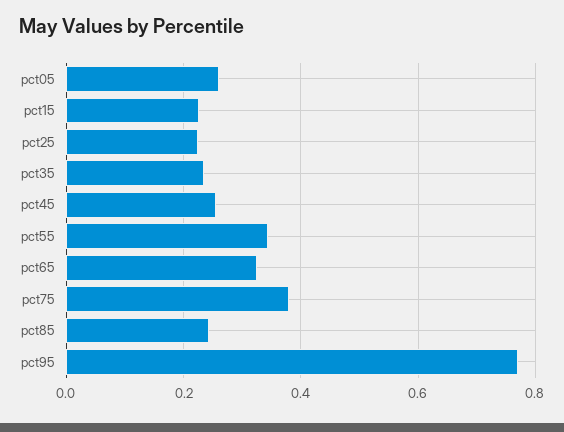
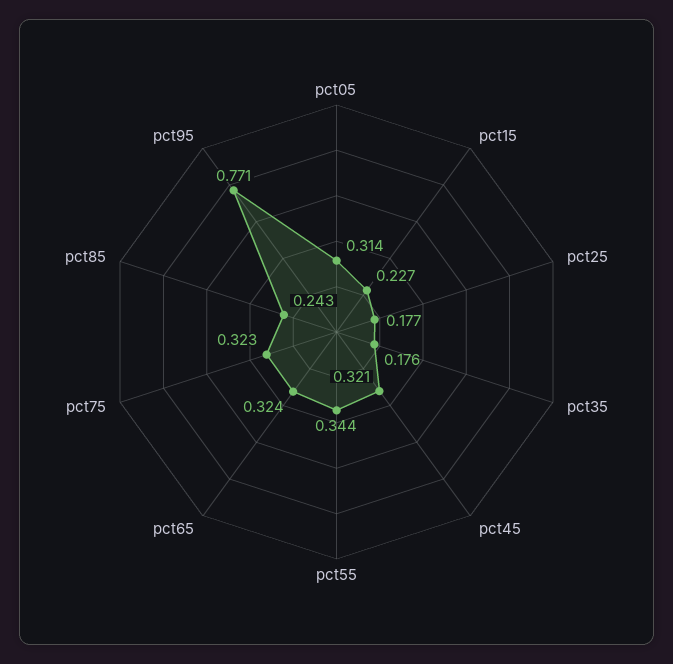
pct05: 0.26 -> 0.314
pct25: 0.22 -> 0.177
pct35: 0.24 -> 0.176
pct45: 0.26 -> 0.321
pct75: 0.38 -> 0.323

